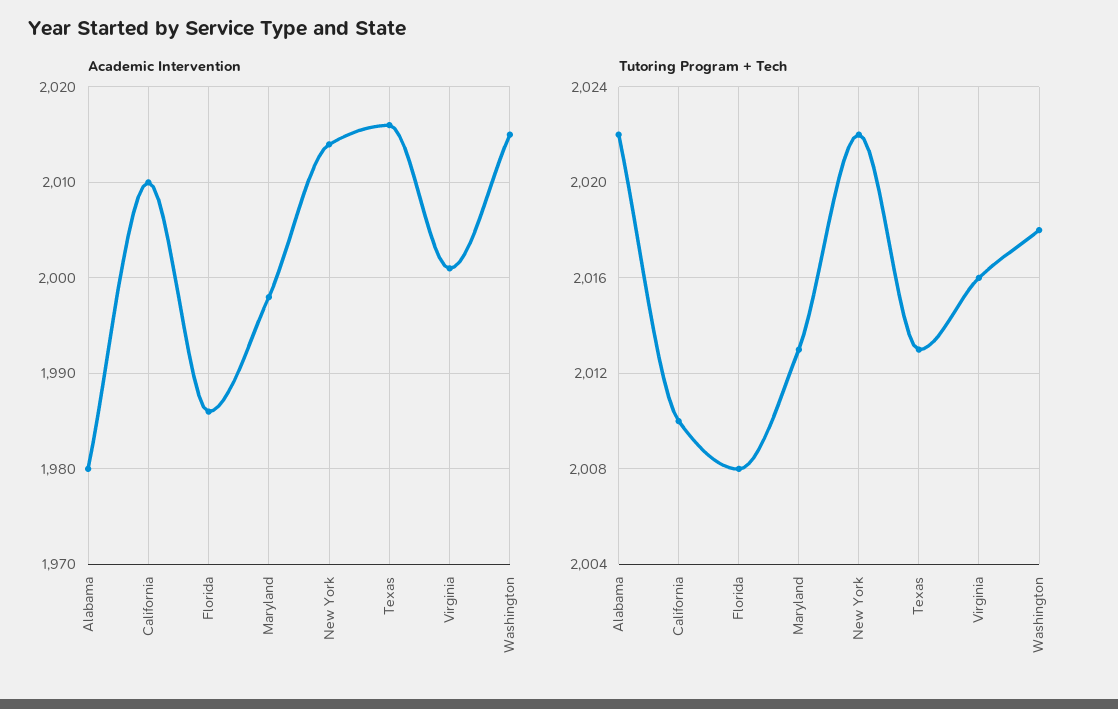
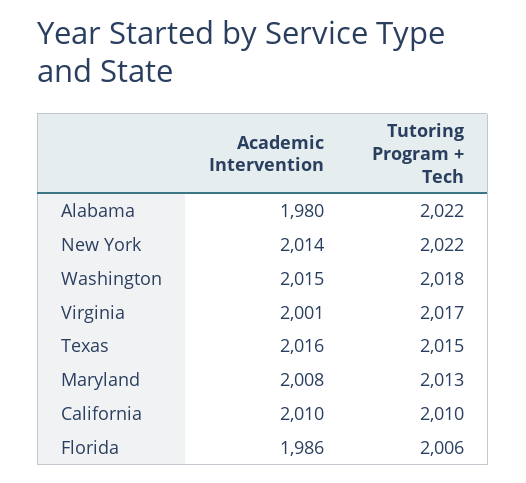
Academic Intervention, Maryland: 1998 -> 2008
Tutoring Program + Tech, Florida: 2008 -> 2006
Tutoring Program + Tech, Texas: 2013 -> 2015
Tutoring Program + Tech, Virginia: 2016 -> 2017

